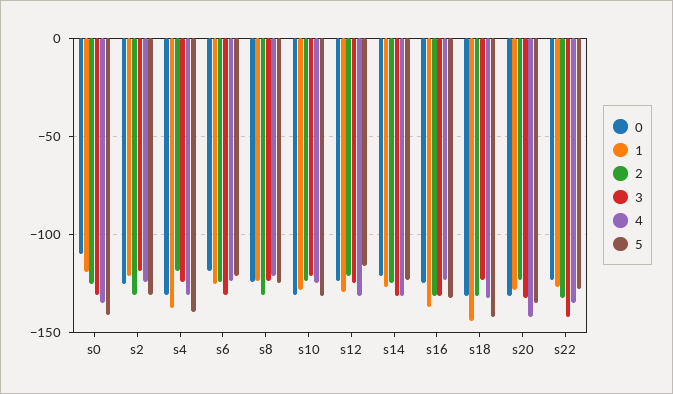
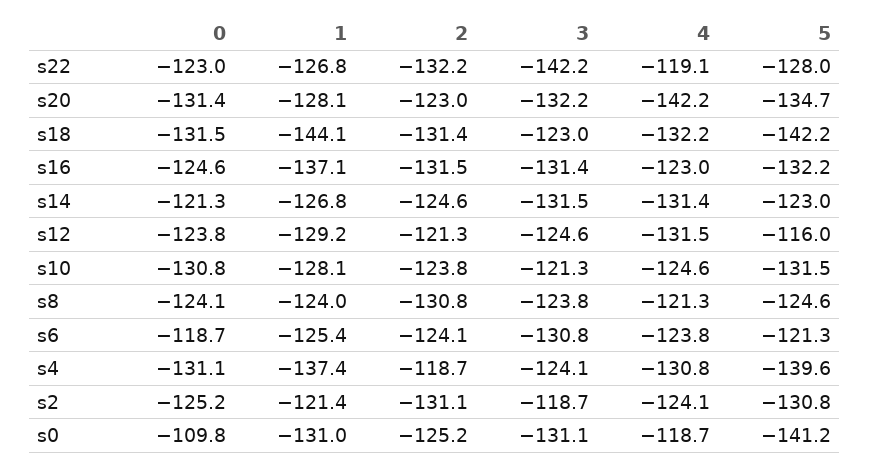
1, s0: -120 -> -131
4, s0: -135 -> -118.7
4, s22: -135 -> -119.1

